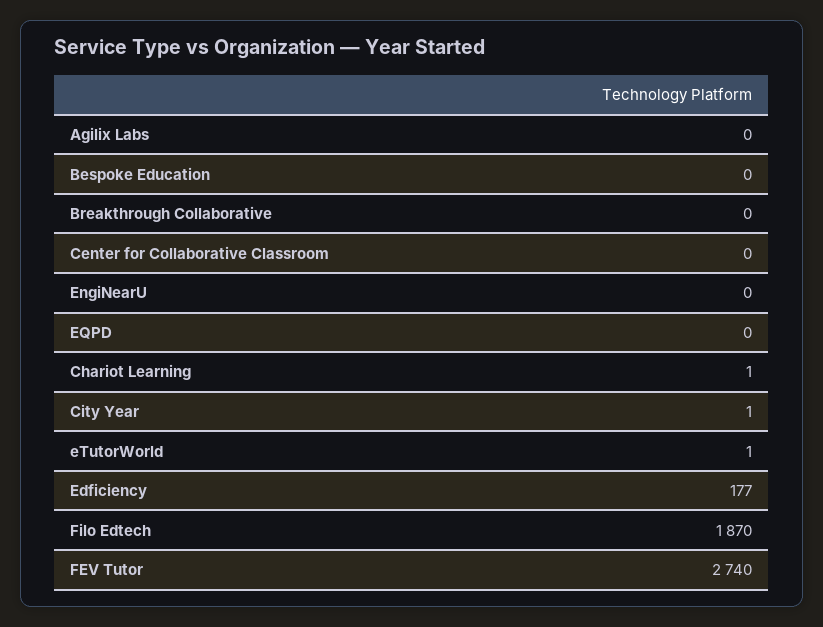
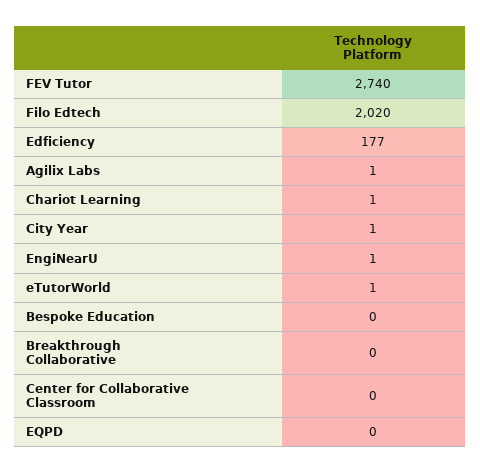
Agilix Labs: 0 -> 1
EngiNearU: 0 -> 1
Filo Edtech: 1870 -> 2020

